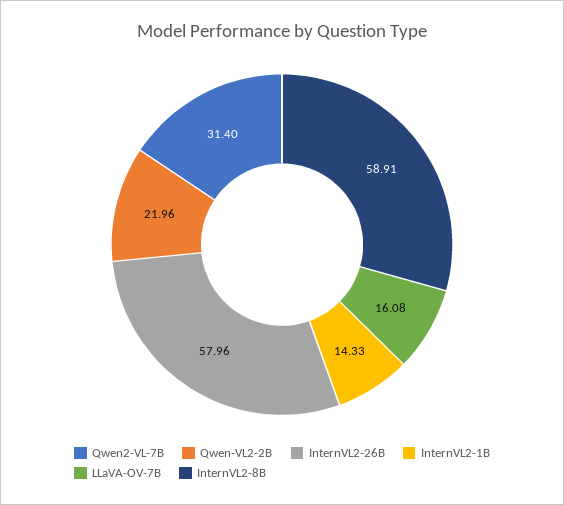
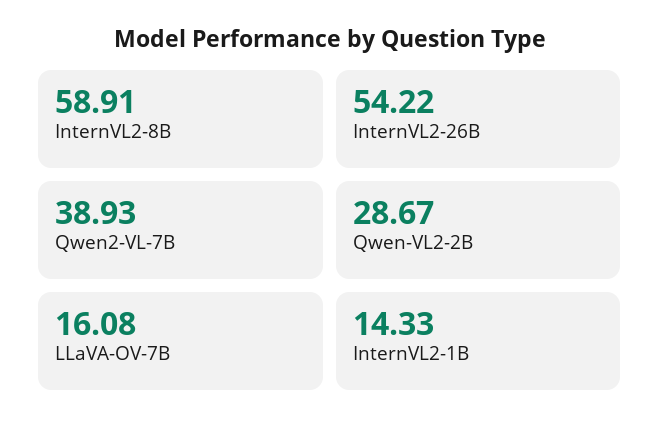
Qwen2-VL-7B: 31.4 -> 38.93
Qwen-VL2-2B: 21.96 -> 28.67
InternVL2-26B: 57.96 -> 54.22

